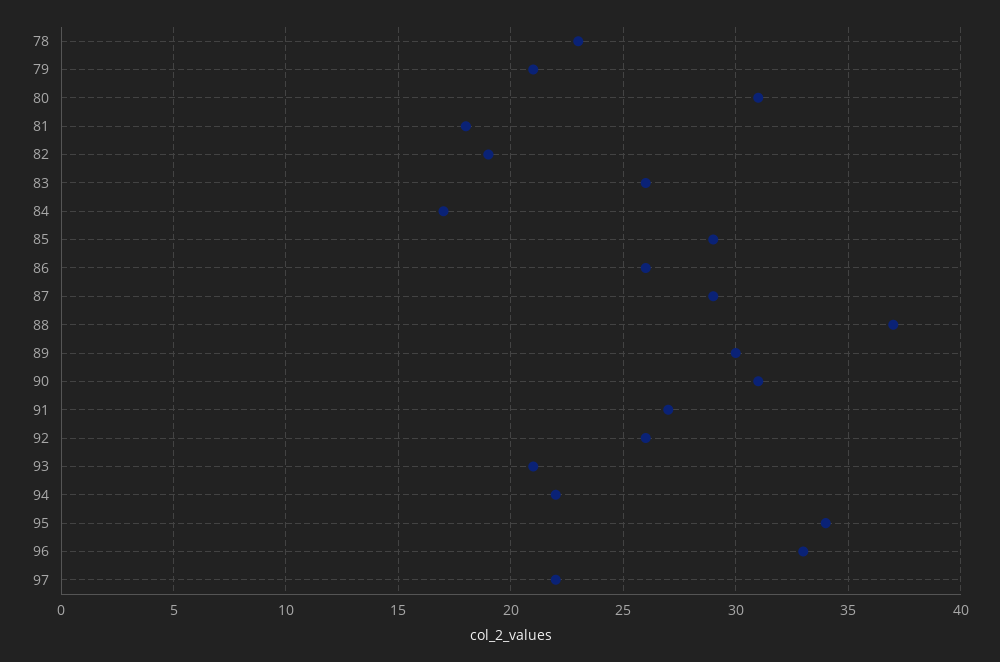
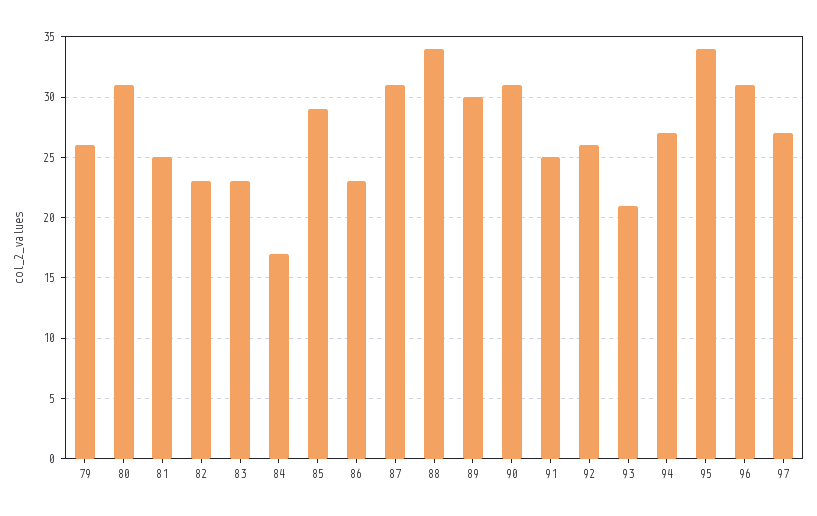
78: 23 -> none
79: 21 -> 26
81: 18 -> 25
82: 19 -> 23
83: 26 -> 23
86: 26 -> 23
87: 29 -> 31
88: 37 -> 34
91: 27 -> 25
94: 22 -> 27
96: 33 -> 31
97: 22 -> 27

